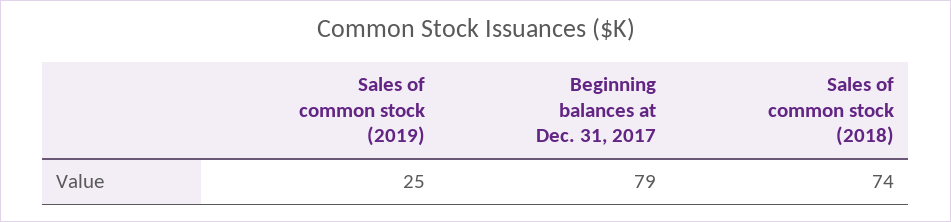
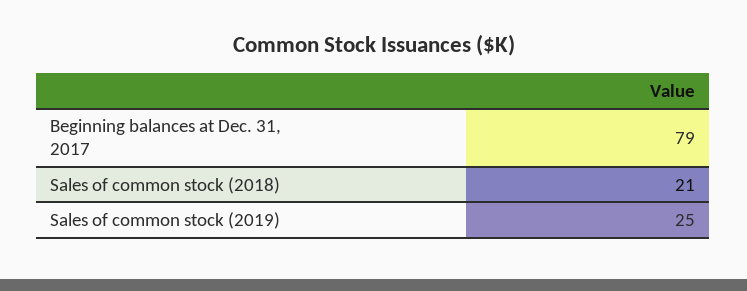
Sales of common stock (2018): 74 -> 21

